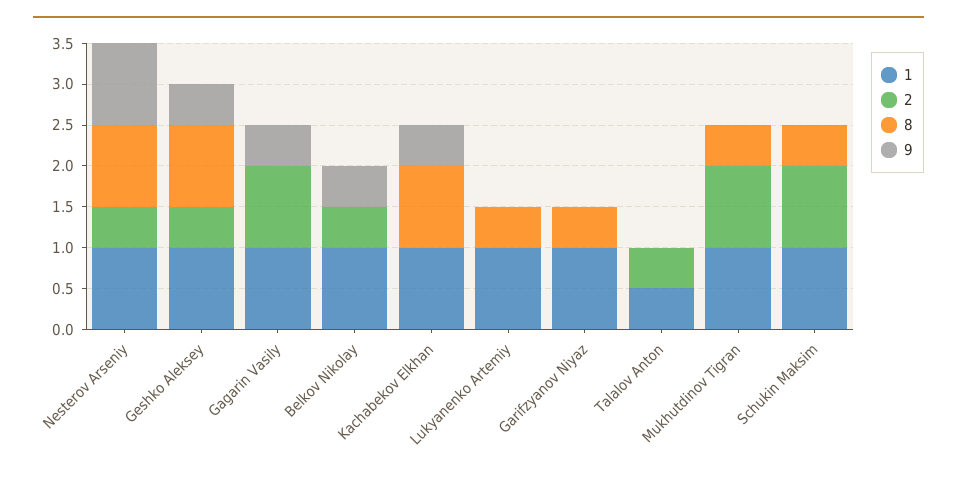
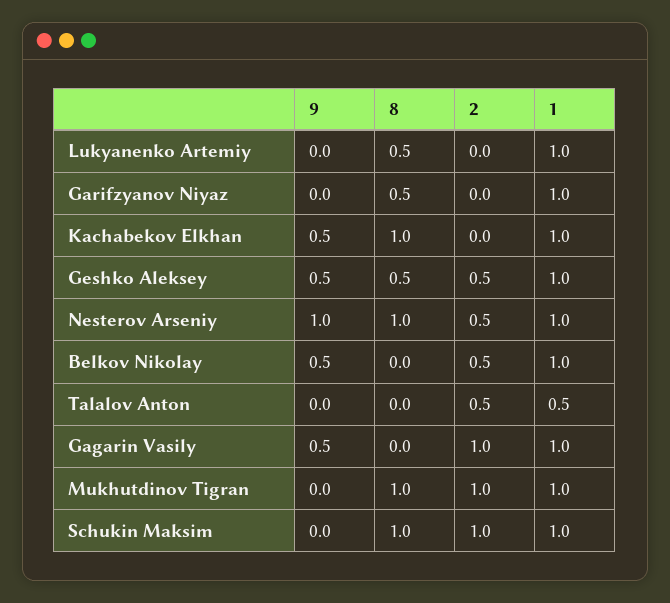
8, Geshko Aleksey: 1 -> 0.5
8, Mukhutdinov Tigran: 0.5 -> 1
8, Schukin Maksim: 0.5 -> 1

